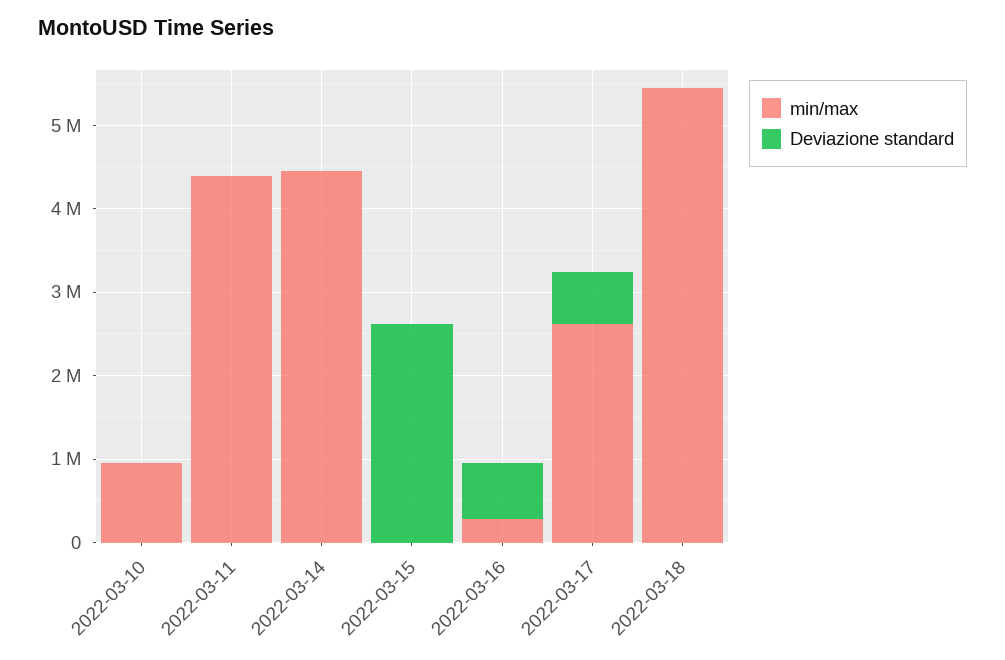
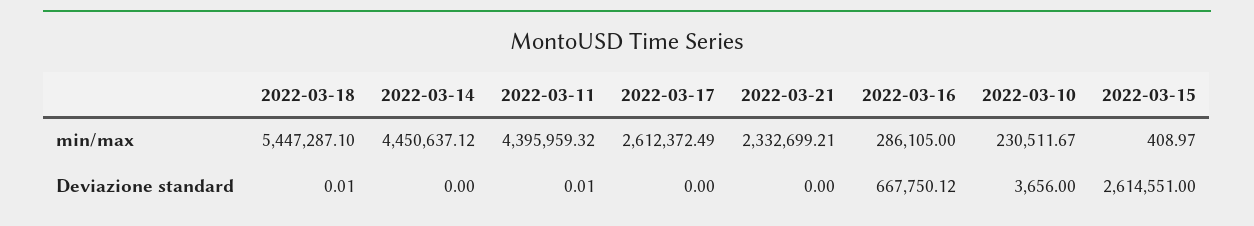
min/max, 2022-03-10: 1000000 -> 230511.67
Deviazione standard, 2022-03-17: 600000 -> 0
min/max, 2022-03-21: none -> 2332699.21
Deviazione standard, 2022-03-21: none -> 0

